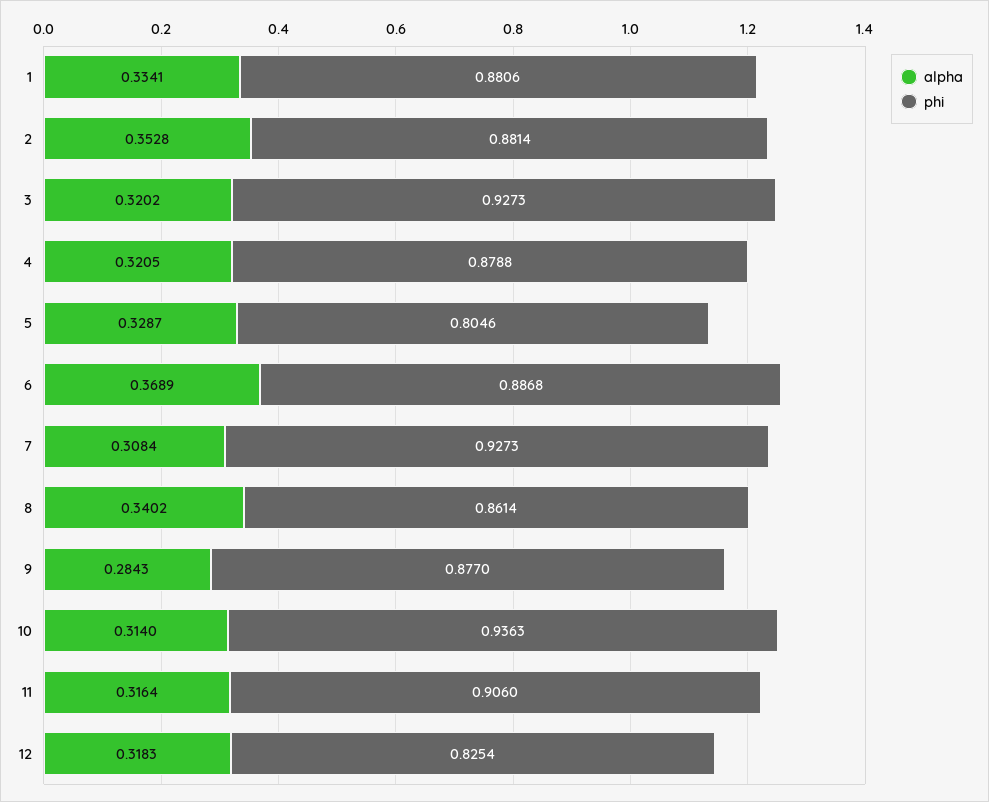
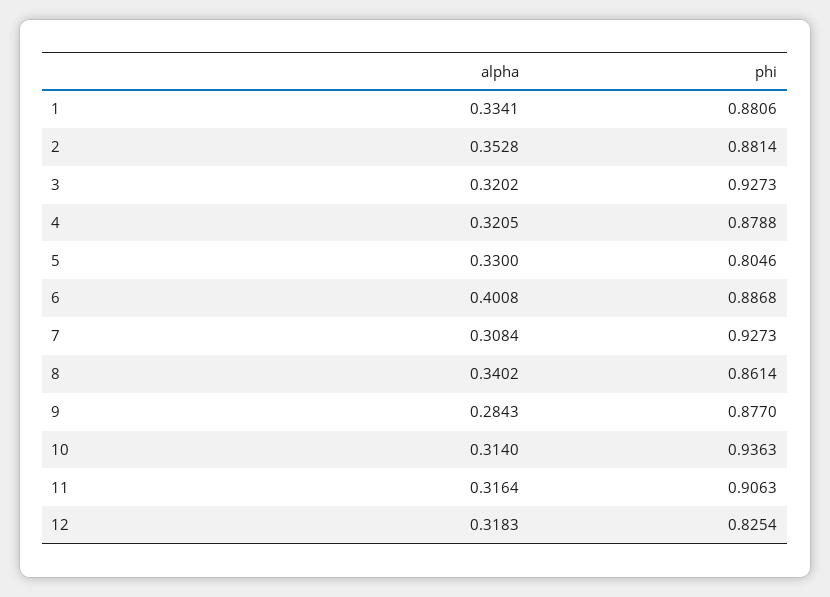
alpha, 5: 0.3287 -> 0.33
alpha, 6: 0.3689 -> 0.4008
phi, 11: 0.906 -> 0.9063

